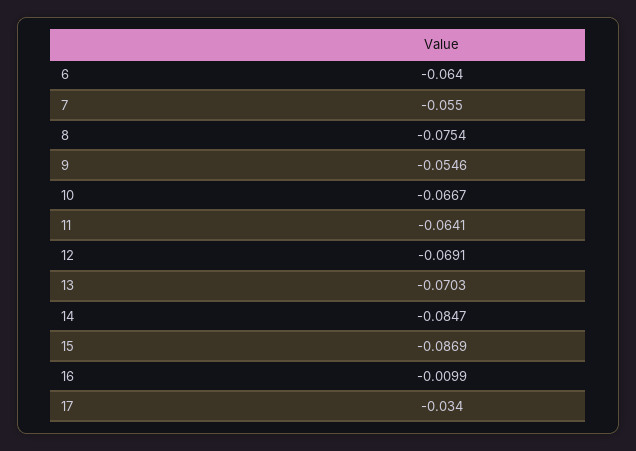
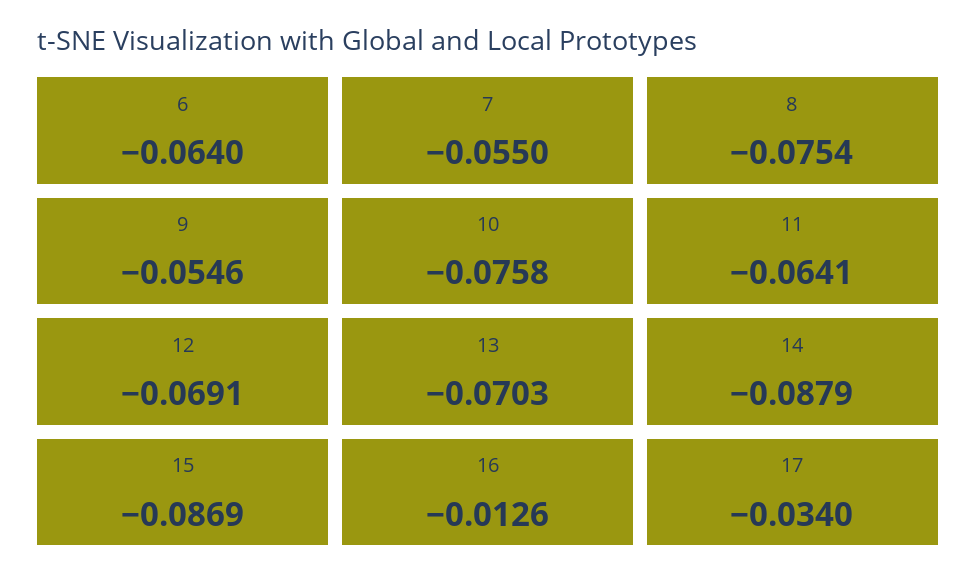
10: -0.0667 -> -0.0758
14: -0.0847 -> -0.0879
16: -0.0099 -> -0.0126

